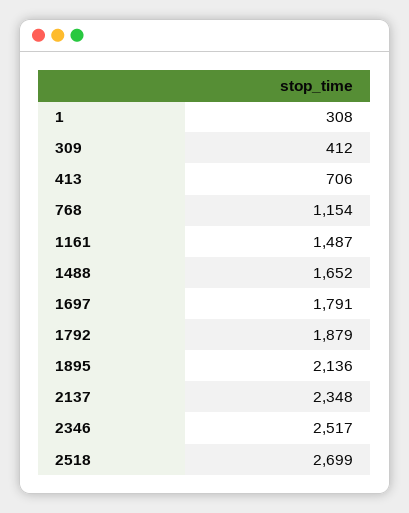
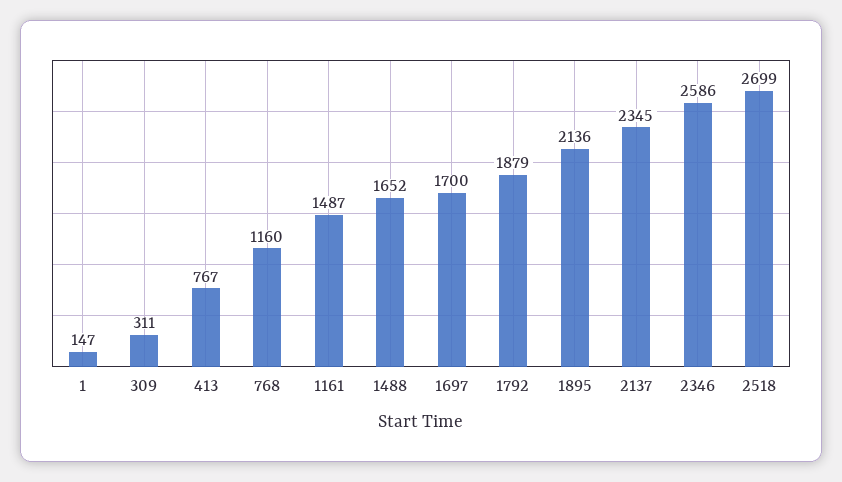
1: 308 -> 147
309: 412 -> 311
413: 706 -> 767
768: 1154 -> 1160
1697: 1791 -> 1700
2137: 2348 -> 2345
2346: 2517 -> 2586

